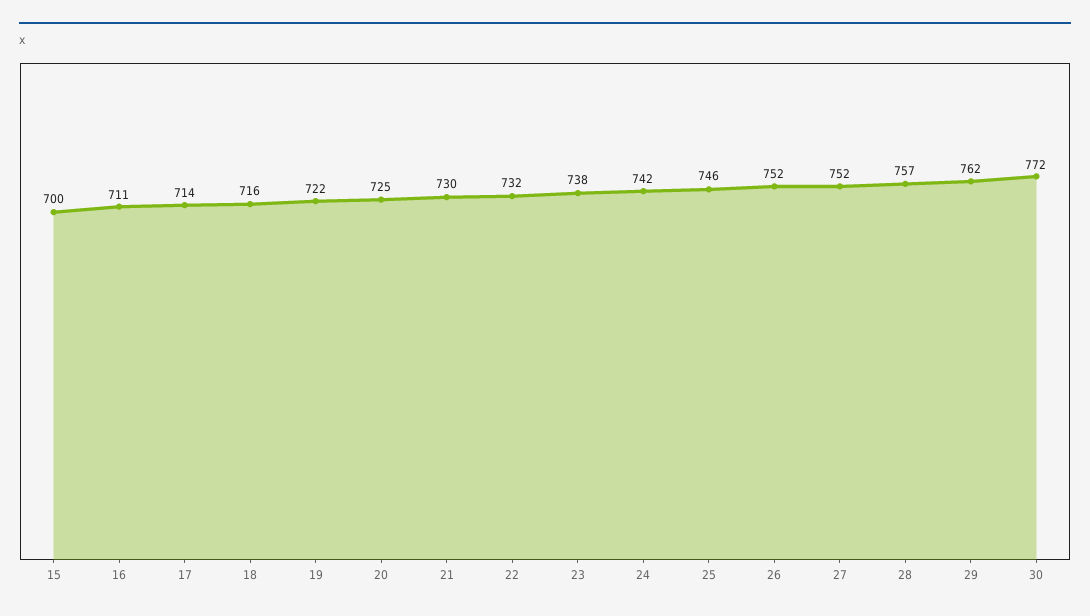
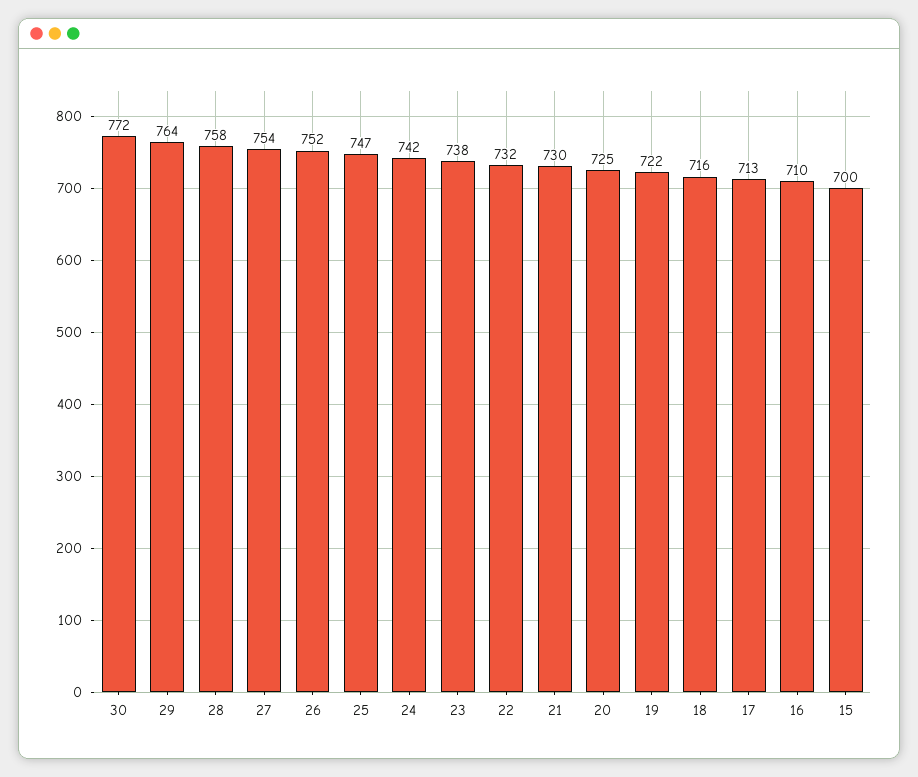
16: 711 -> 710
17: 714 -> 713
25: 746 -> 747
27: 752 -> 754
28: 757 -> 758
29: 762 -> 764

